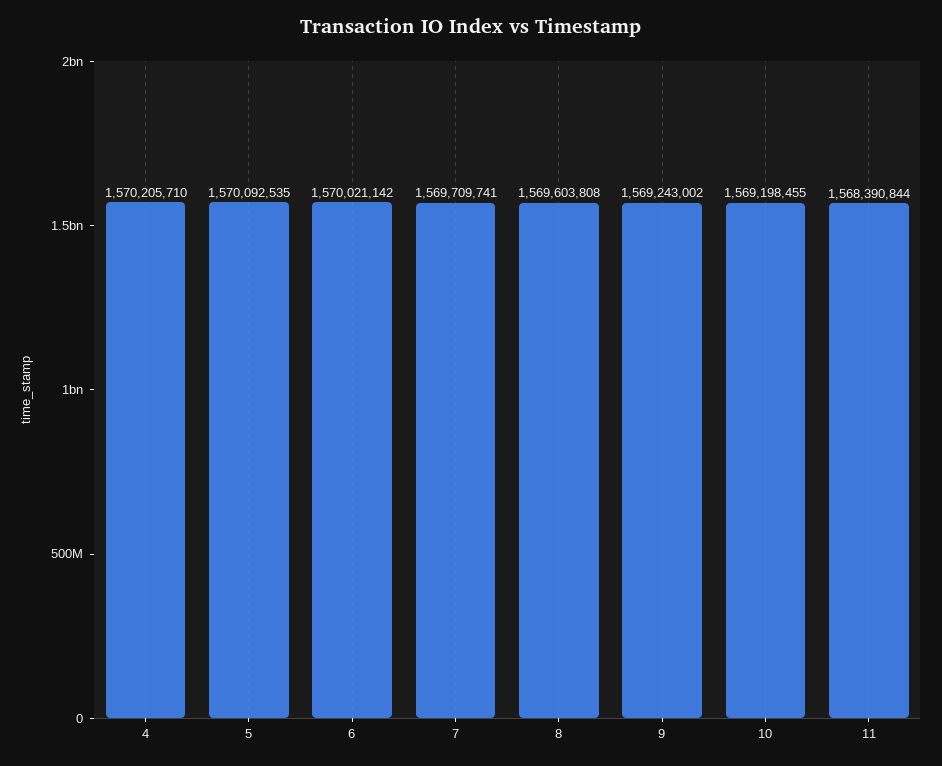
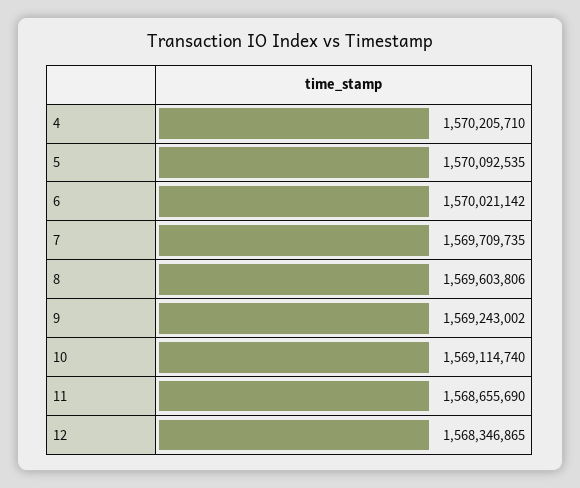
7: 1569709741 -> 1569709735
8: 1569603808 -> 1569603806
10: 1569198455 -> 1569114740
11: 1568390844 -> 1568655690
12: none -> 1568346865

